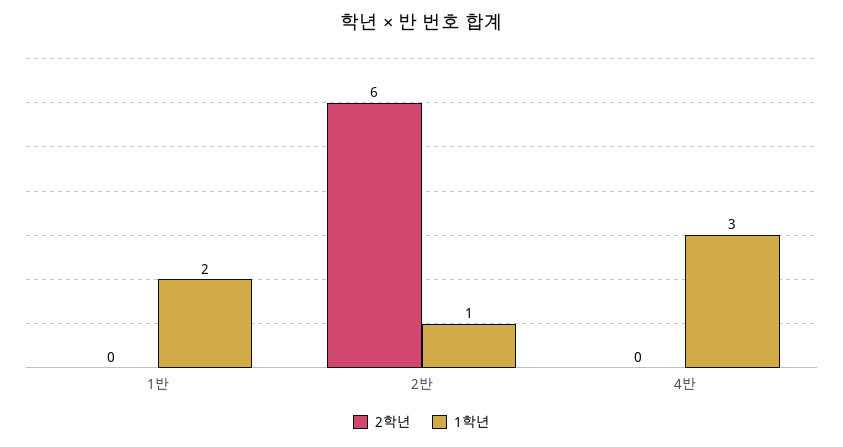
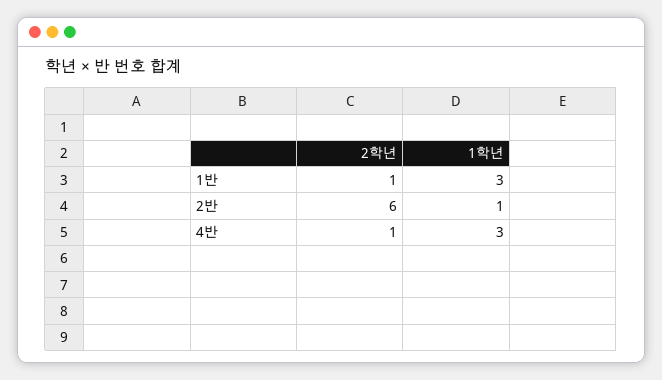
2학년, 1반: 0 -> 1
1학년, 1반: 2 -> 3
2학년, 4반: 0 -> 1

